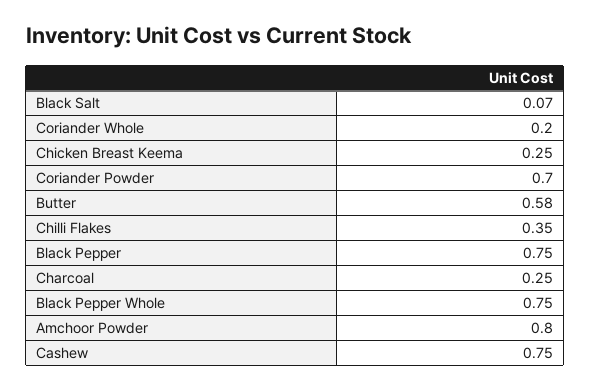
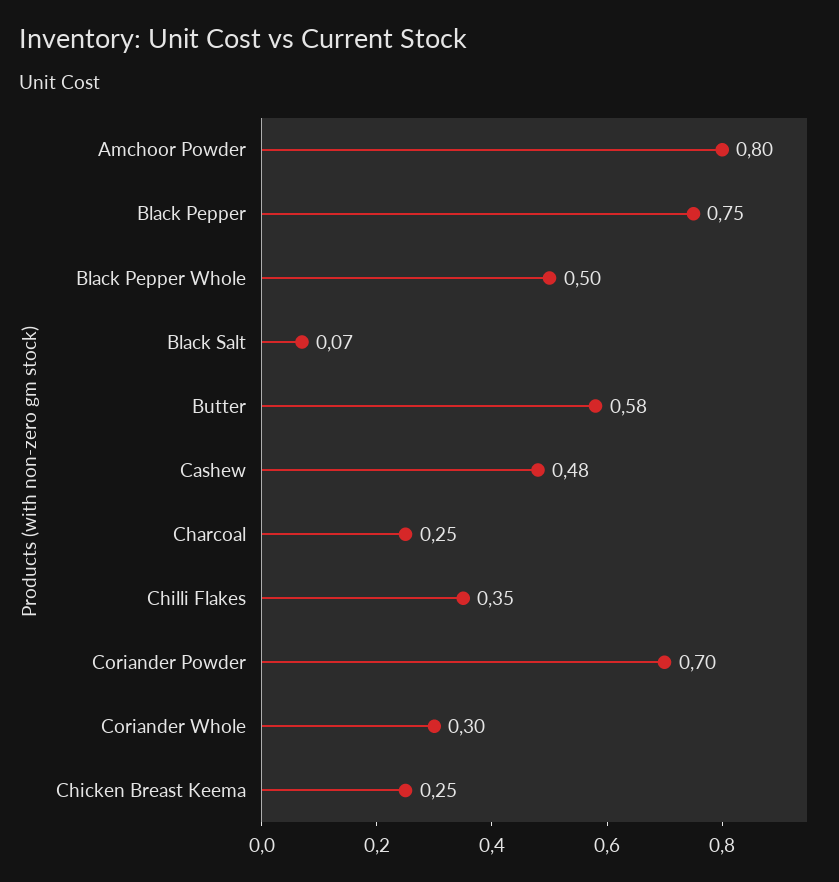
Coriander Whole: 0.2 -> 0.3
Black Pepper Whole: 0.75 -> 0.5
Cashew: 0.75 -> 0.48

